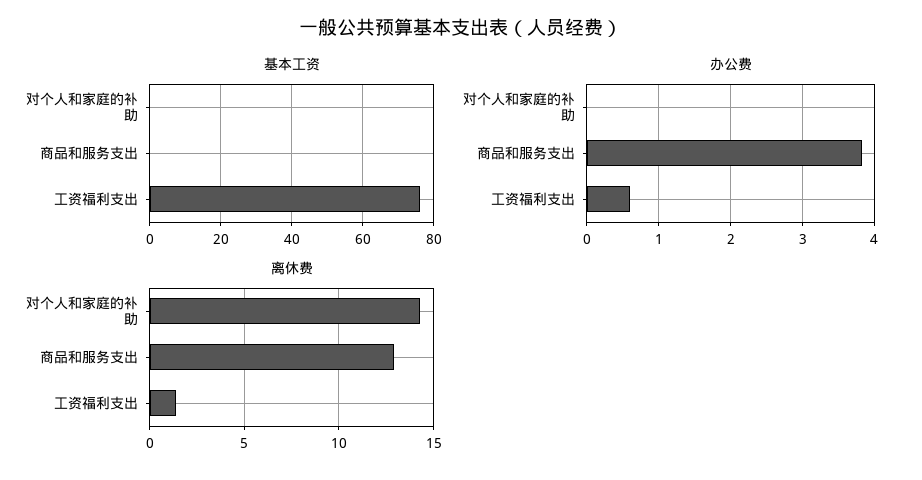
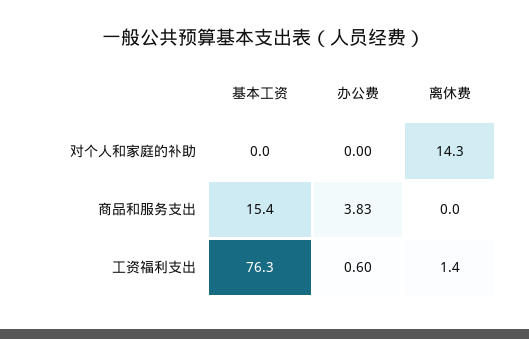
基本工资, 商品和服务支出: 0 -> 15.4
离休费, 商品和服务支出: 13 -> 0

